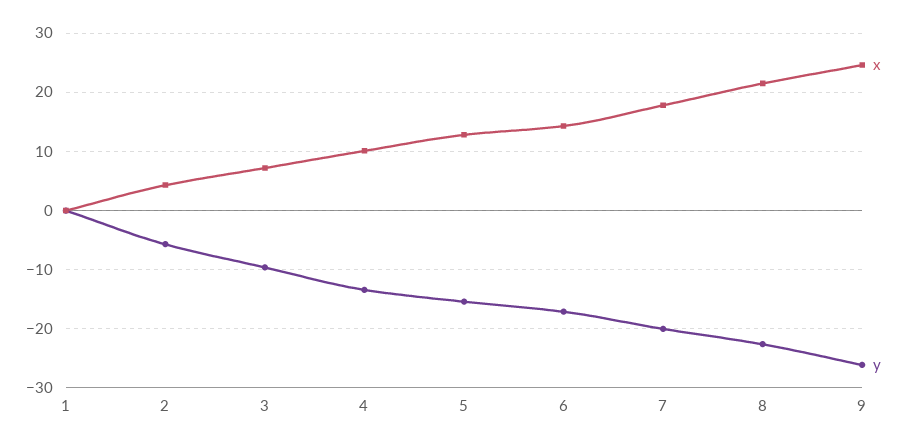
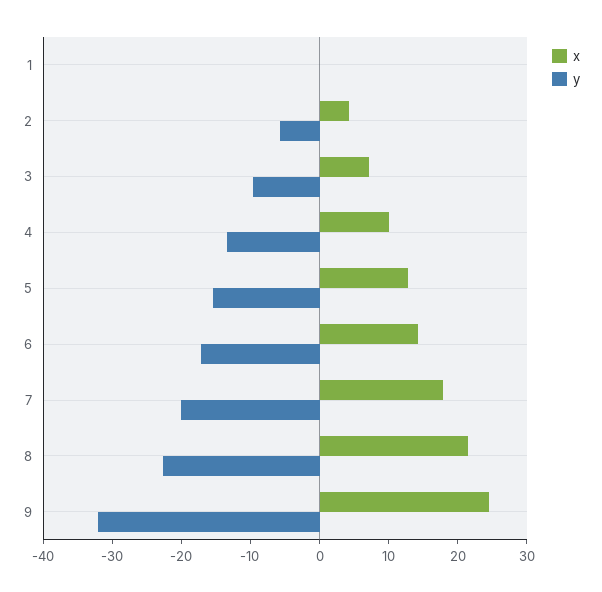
y, 9: -26 -> -32

